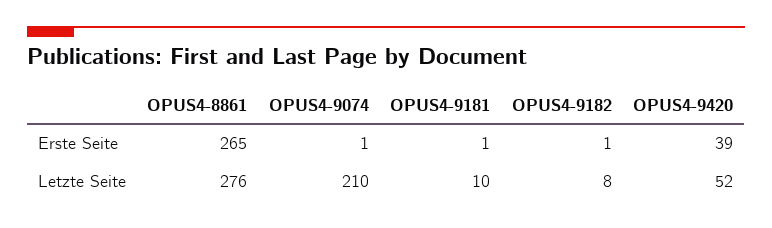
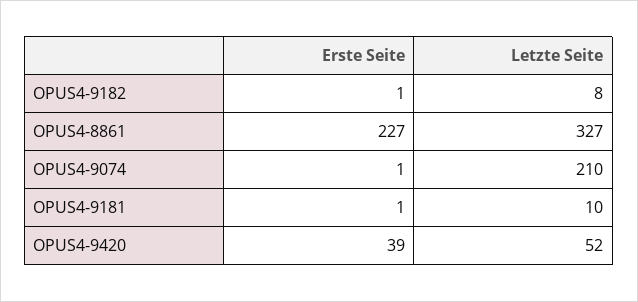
OPUS4-8861, Erste Seite: 265 -> 227
OPUS4-8861, Letzte Seite: 276 -> 327

